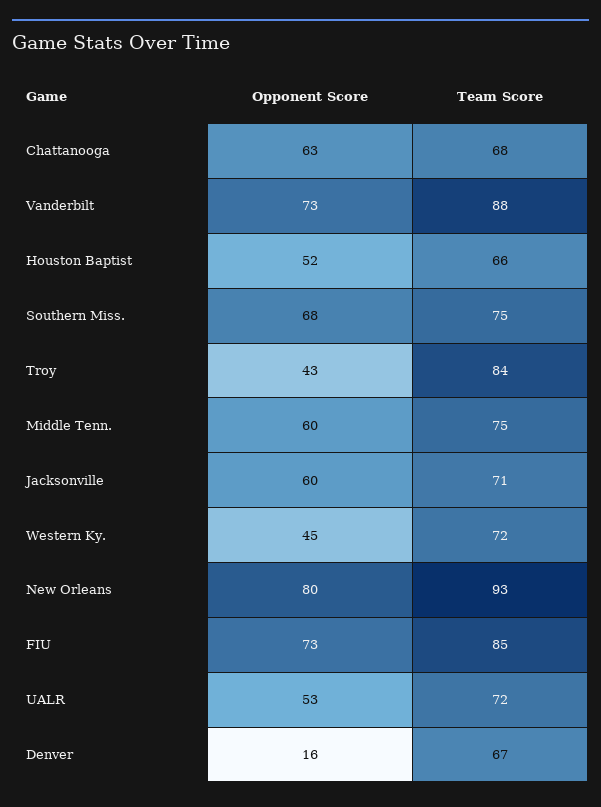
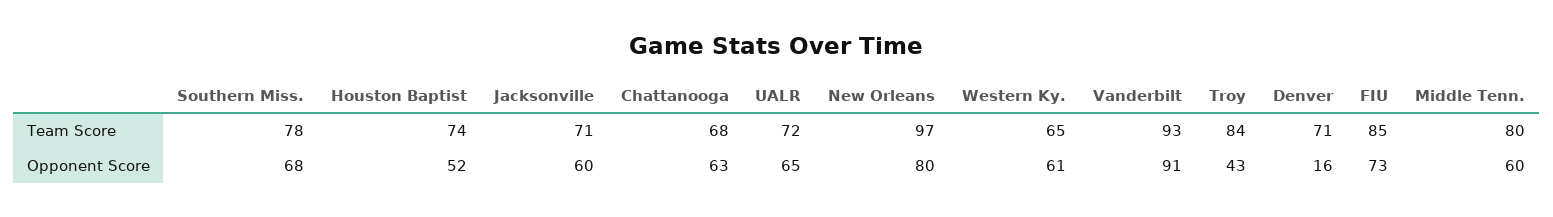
Opponent Score, Vanderbilt: 73 -> 91
Team Score, Vanderbilt: 88 -> 93
Team Score, Houston Baptist: 66 -> 74
Team Score, Southern Miss.: 75 -> 78
Team Score, Middle Tenn.: 75 -> 80
Opponent Score, Western Ky.: 45 -> 61
Team Score, Western Ky.: 72 -> 65
Team Score, New Orleans: 93 -> 97
Opponent Score, UALR: 53 -> 65
Team Score, Denver: 67 -> 71

